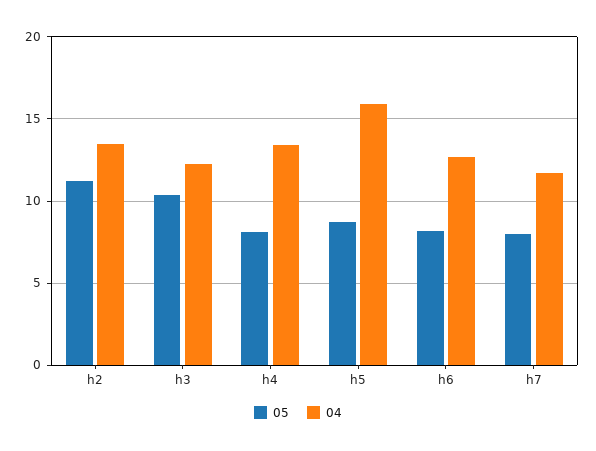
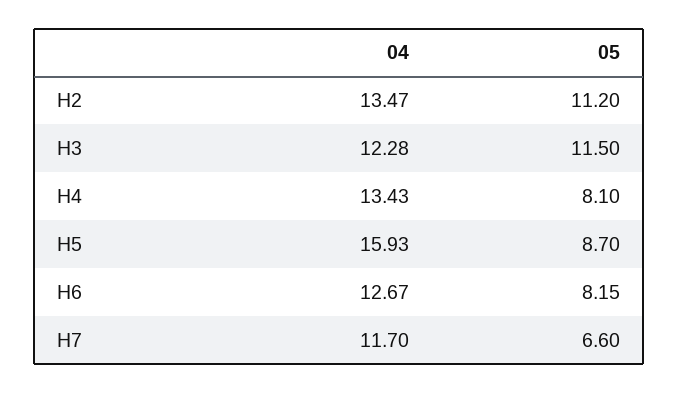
05, h3: 10.5 -> 11.5
05, h7: 8 -> 6.6

